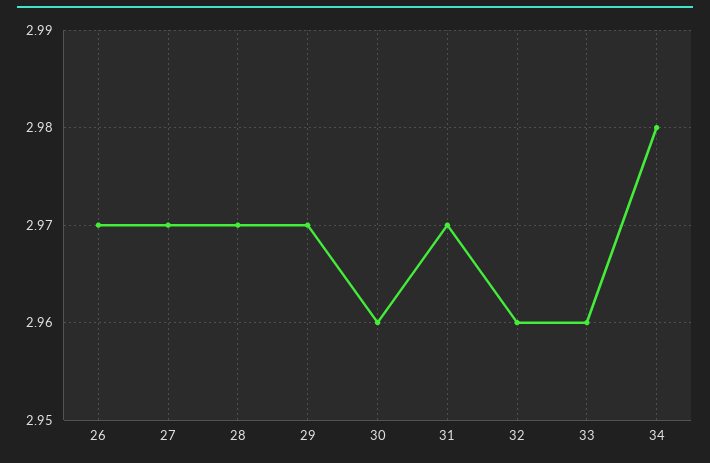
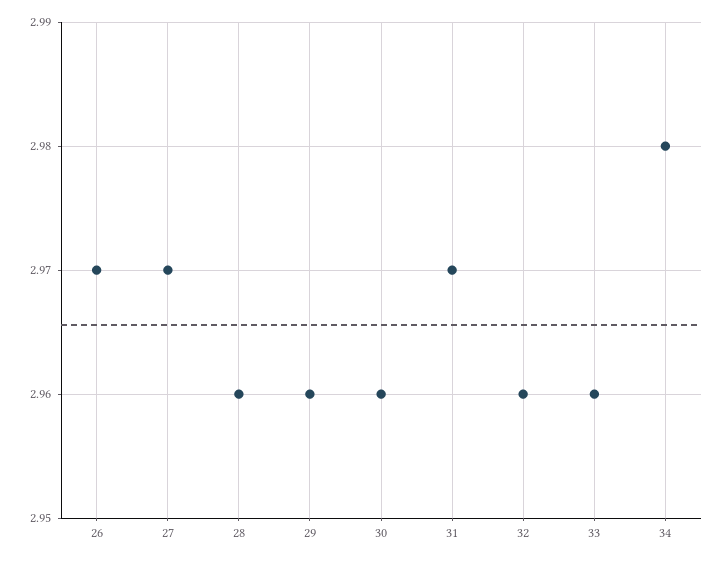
28: 2.97 -> 2.96
29: 2.97 -> 2.96

